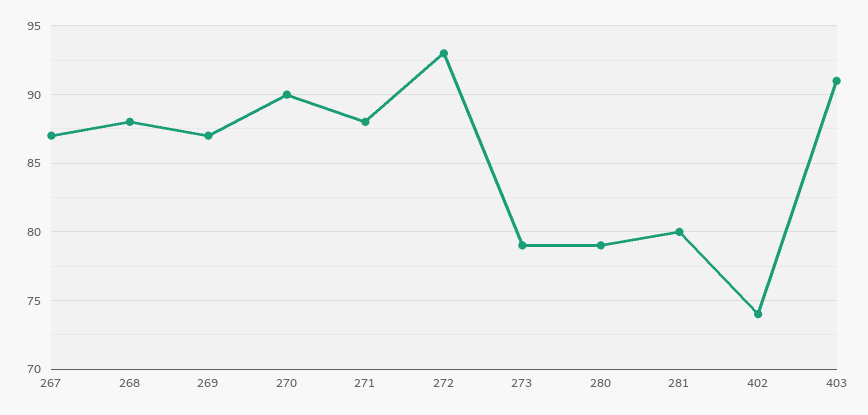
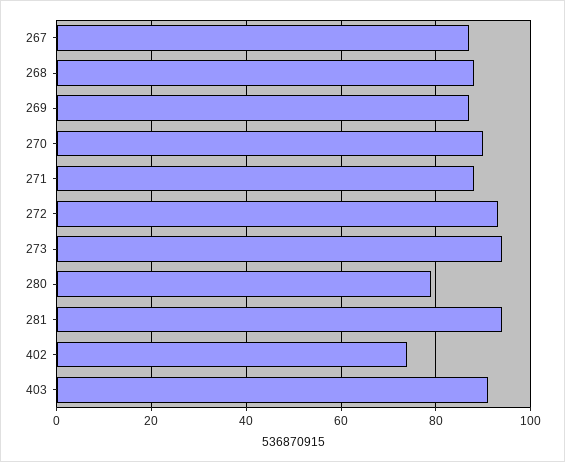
273: 79 -> 95
281: 80 -> 95

